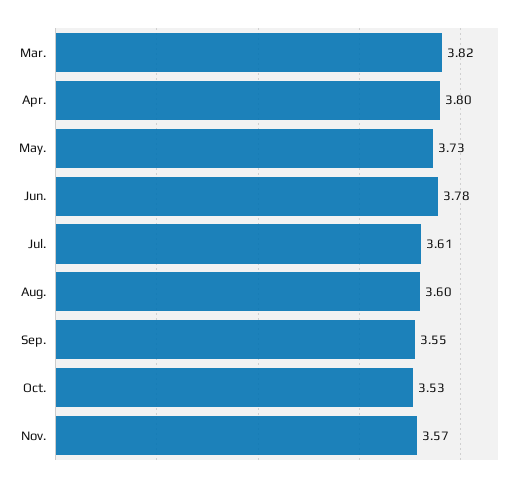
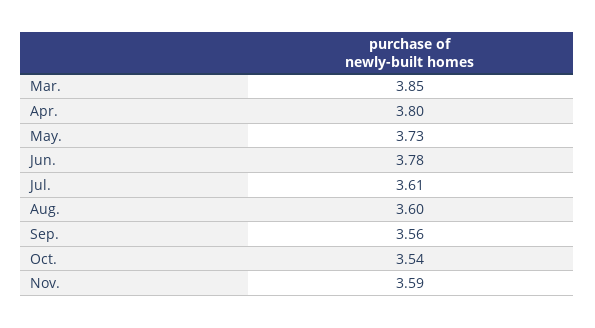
Mar.: 3.82 -> 3.85
Sep.: 3.55 -> 3.56
Oct.: 3.53 -> 3.54
Nov.: 3.57 -> 3.59

